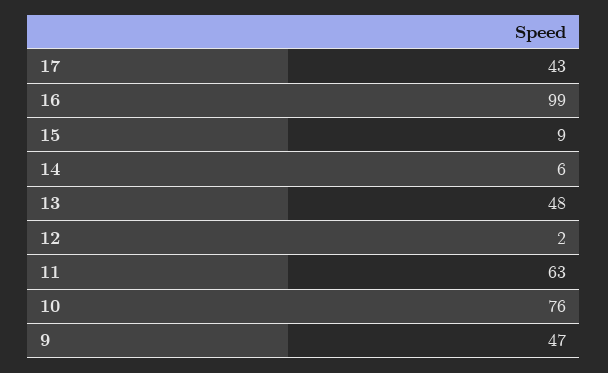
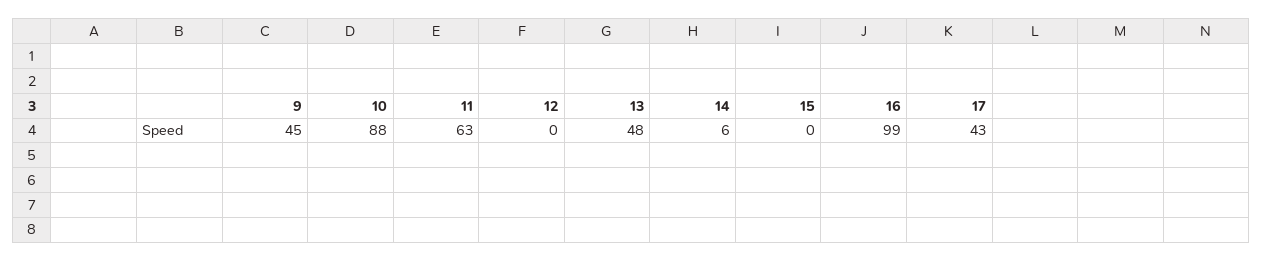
15: 9 -> 0
12: 2 -> 0
10: 76 -> 88
9: 47 -> 45

